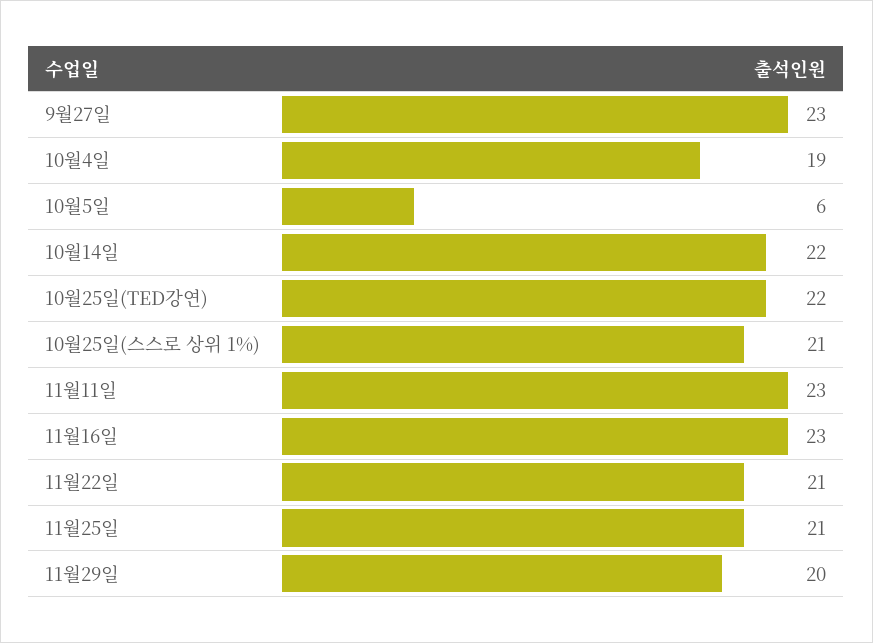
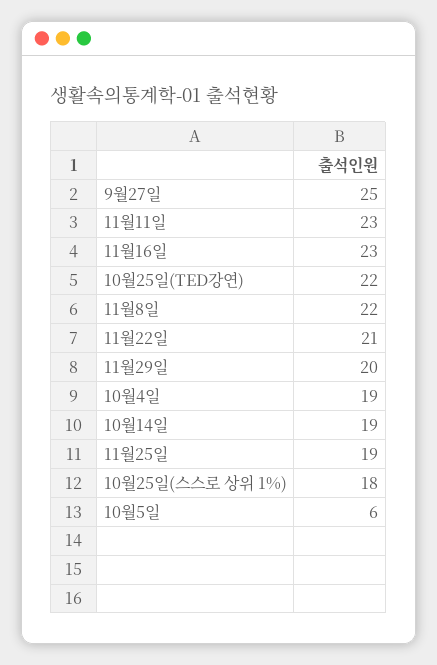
9월27일: 23 -> 25
10월14일: 22 -> 19
10월25일(스스로 상위 1%): 21 -> 18
11월25일: 21 -> 19
11월8일: none -> 22

